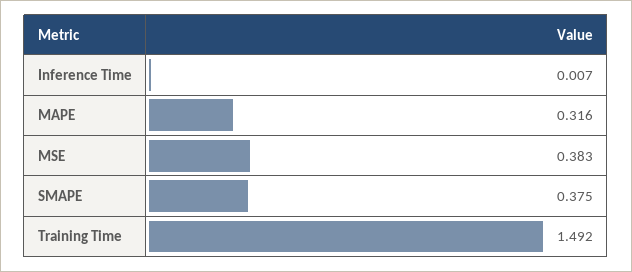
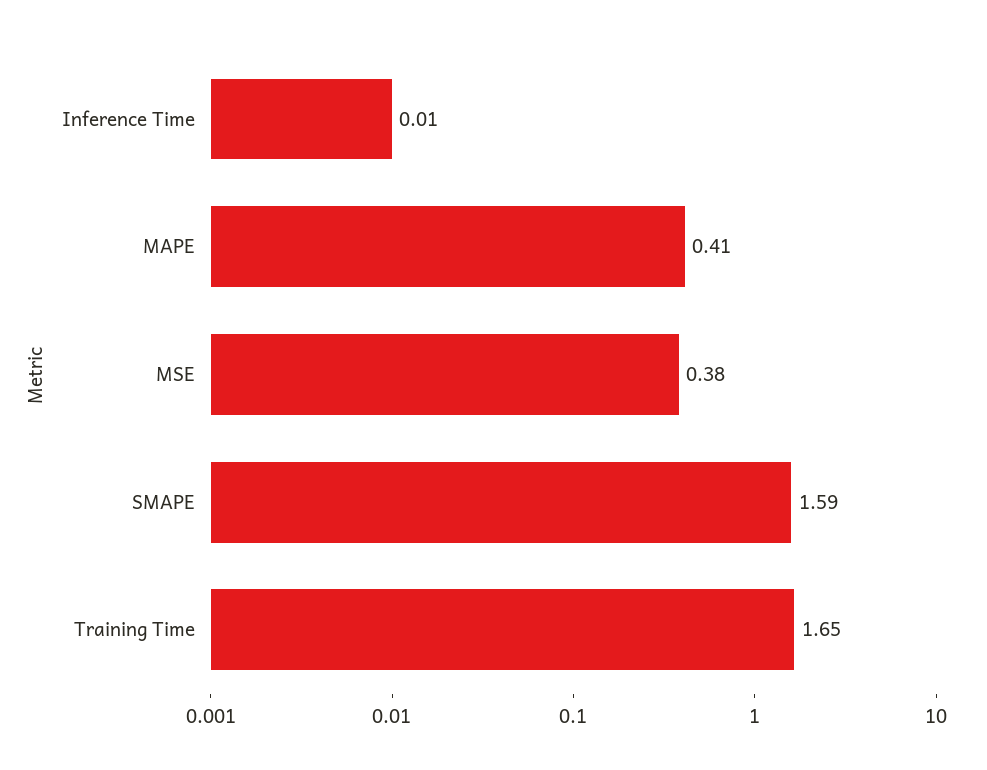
MAPE: 0.316 -> 0.41
SMAPE: 0.375 -> 1.59
Training Time: 1.492 -> 1.65

